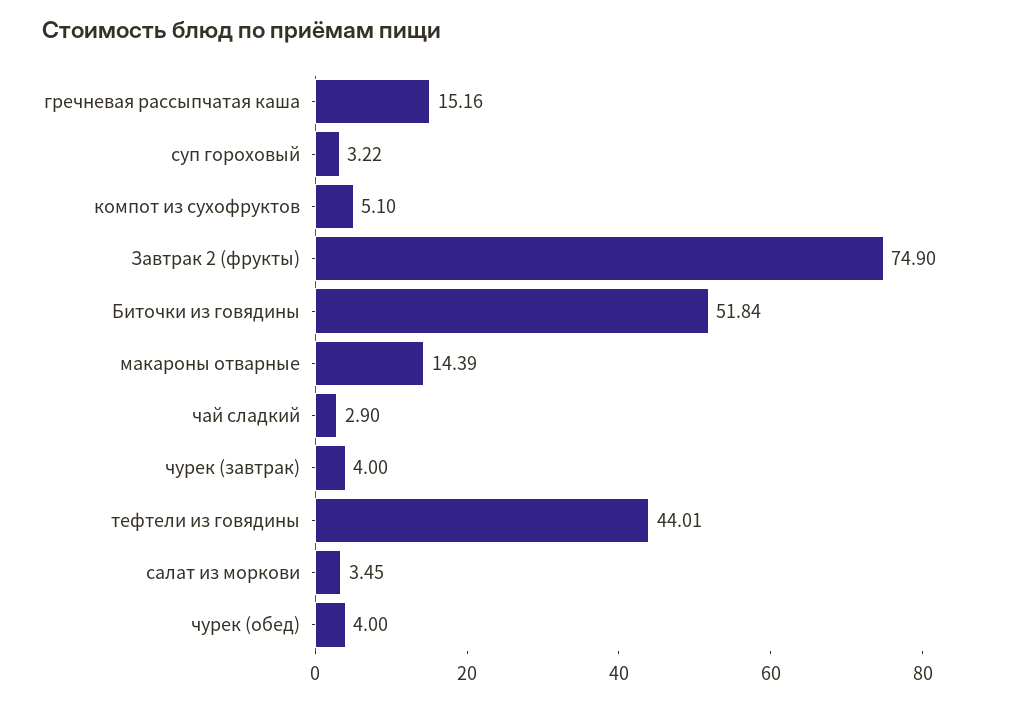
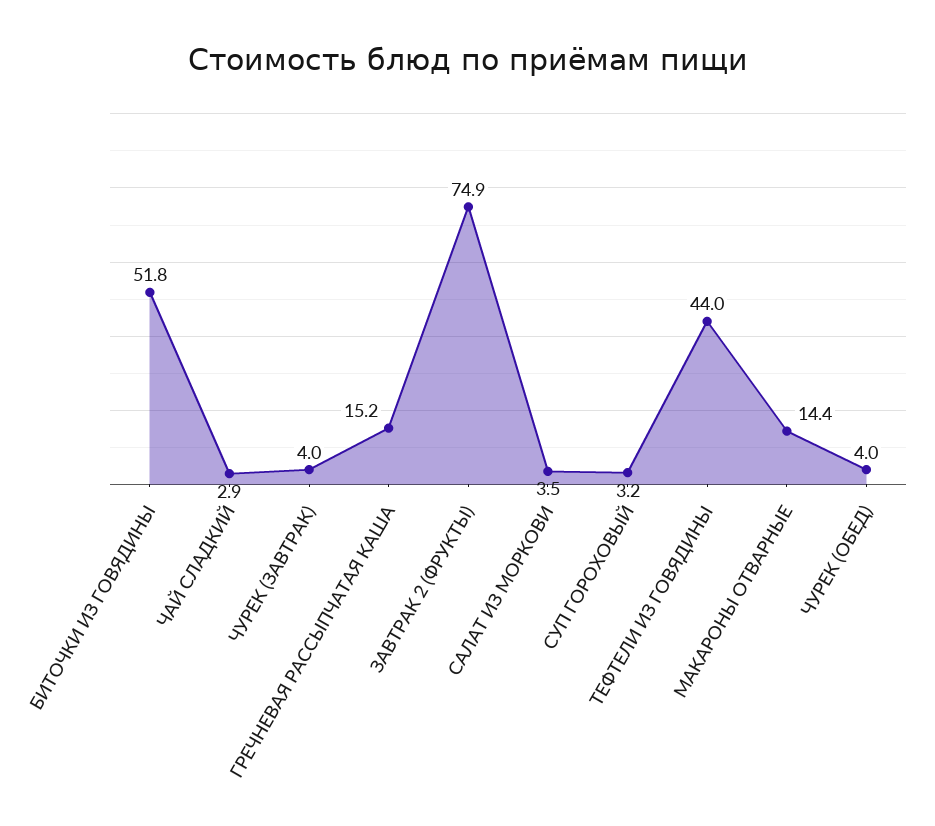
компот из сухофруктов: 5.1 -> none

